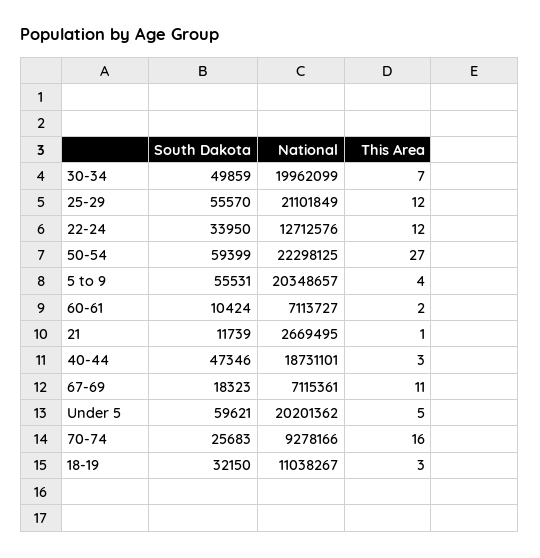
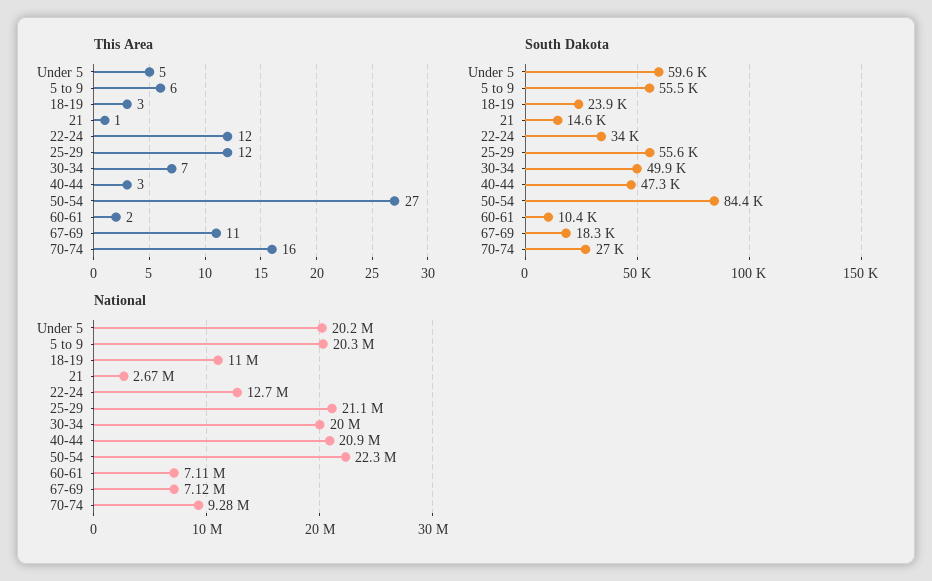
South Dakota, 50-54: 59399 -> 84400
This Area, 5 to 9: 4 -> 6
South Dakota, 21: 11739 -> 14600
National, 40-44: 18731101 -> 20900000
South Dakota, 70-74: 25683 -> 27000
South Dakota, 18-19: 32150 -> 23900

